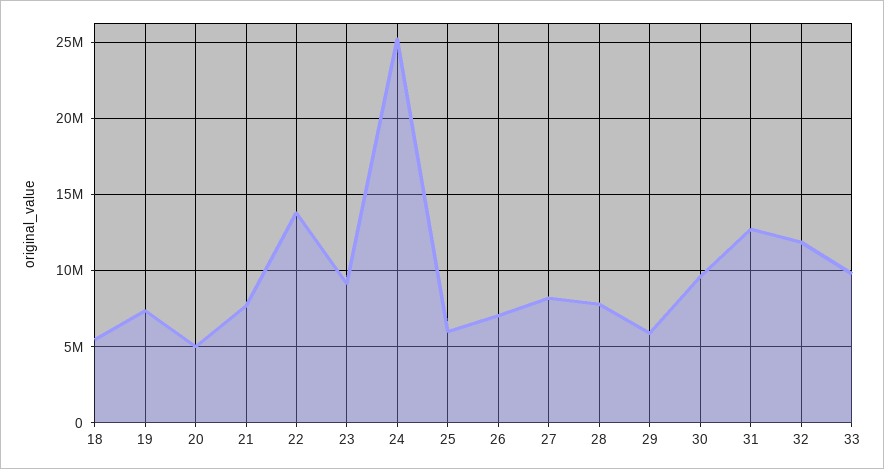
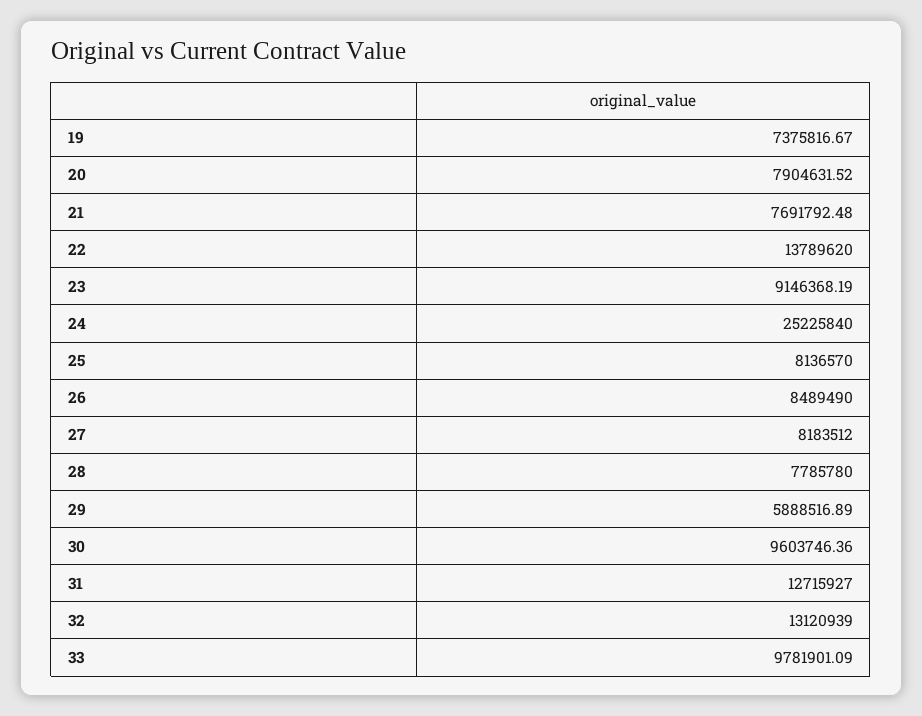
18: 5500000 -> none
20: 5000000 -> 7904631.52
25: 6000000 -> 8136570
26: 7000000 -> 8489490
32: 12000000 -> 13120939

